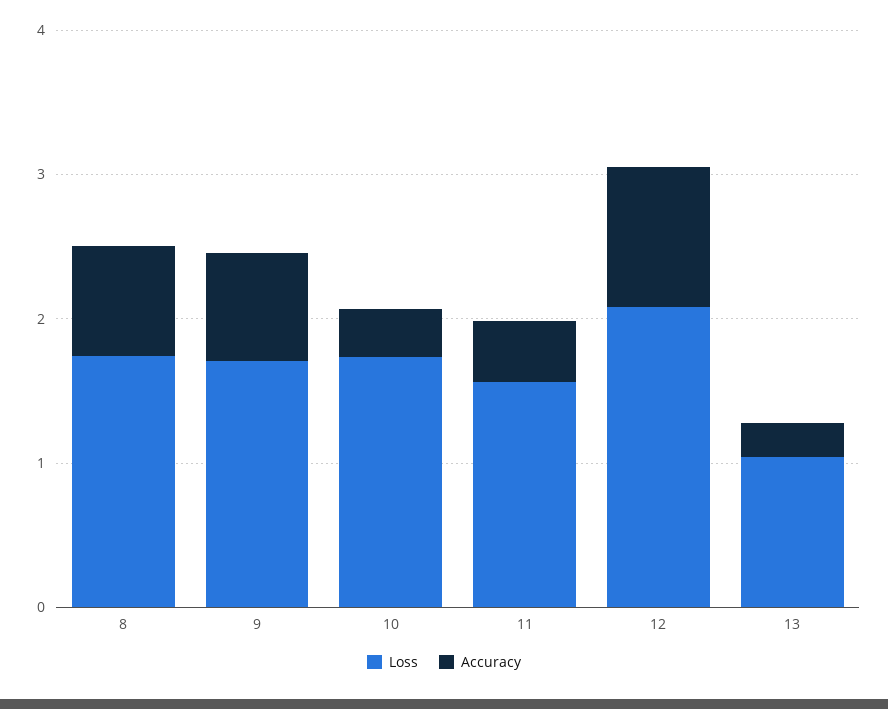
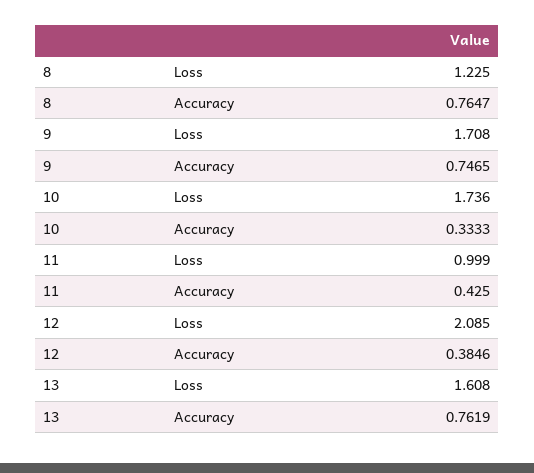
Loss, 8: 1.8 -> 1.225
Loss, 11: 1.6 -> 0.999
Accuracy, 12: 1 -> 0.3846
Loss, 13: 1 -> 1.608
Accuracy, 13: 0.2 -> 0.7619

